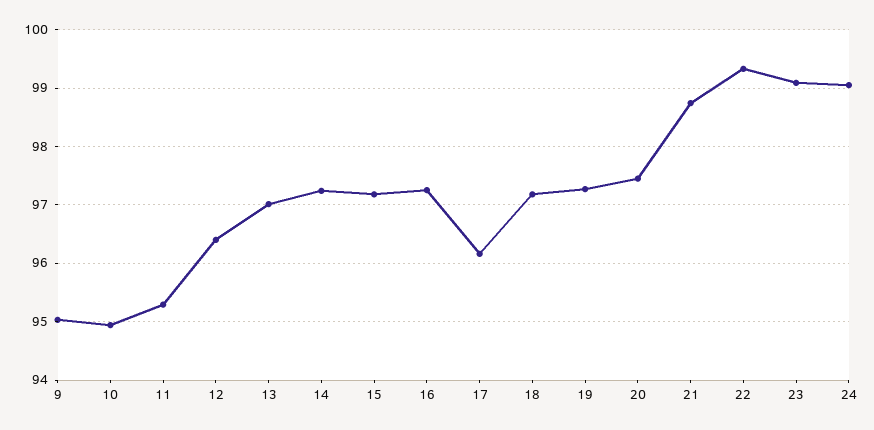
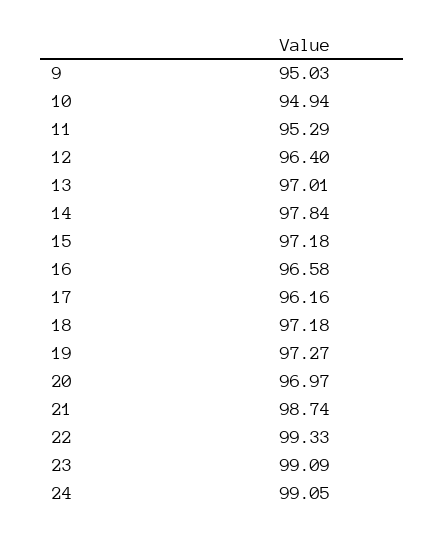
14: 97.2 -> 97.84
16: 97.2 -> 96.58
20: 97.4 -> 96.97

